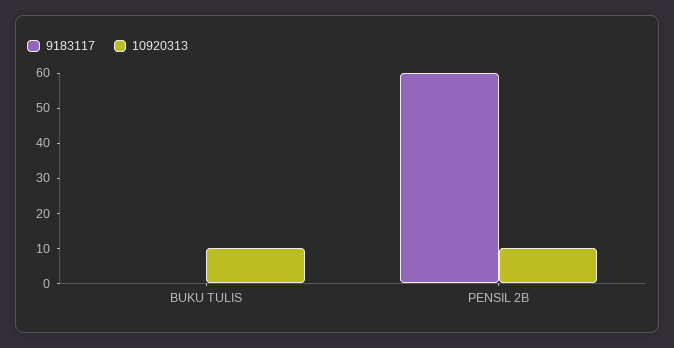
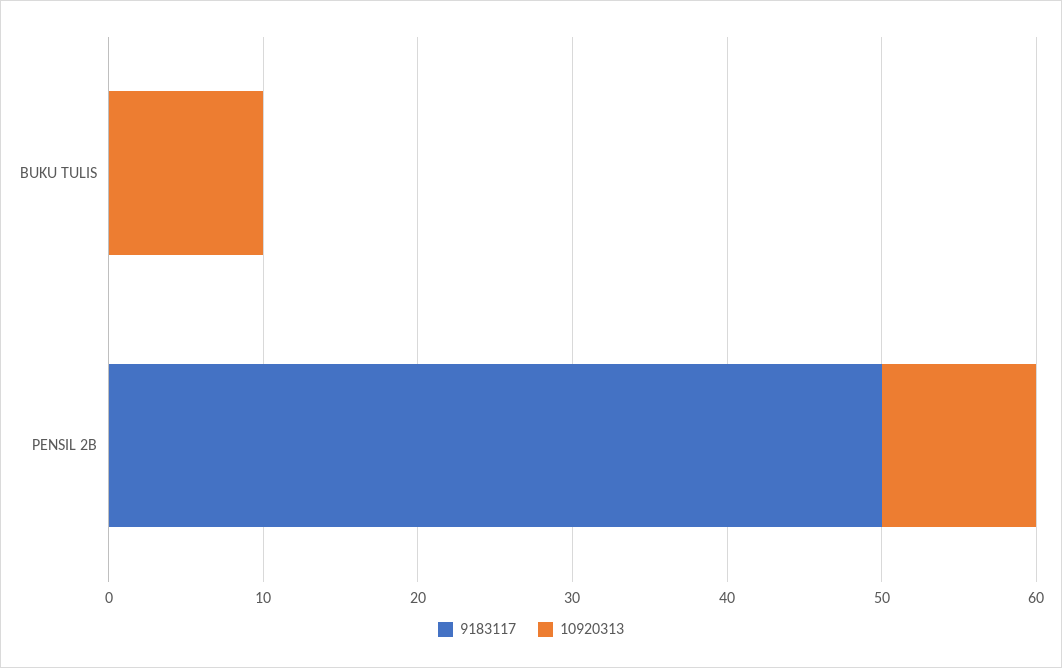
9183117, PENSIL 2B: 60 -> 50

